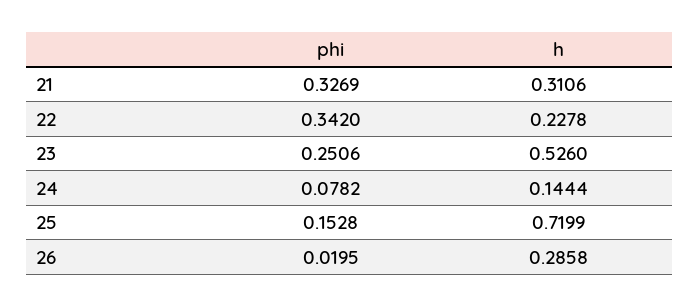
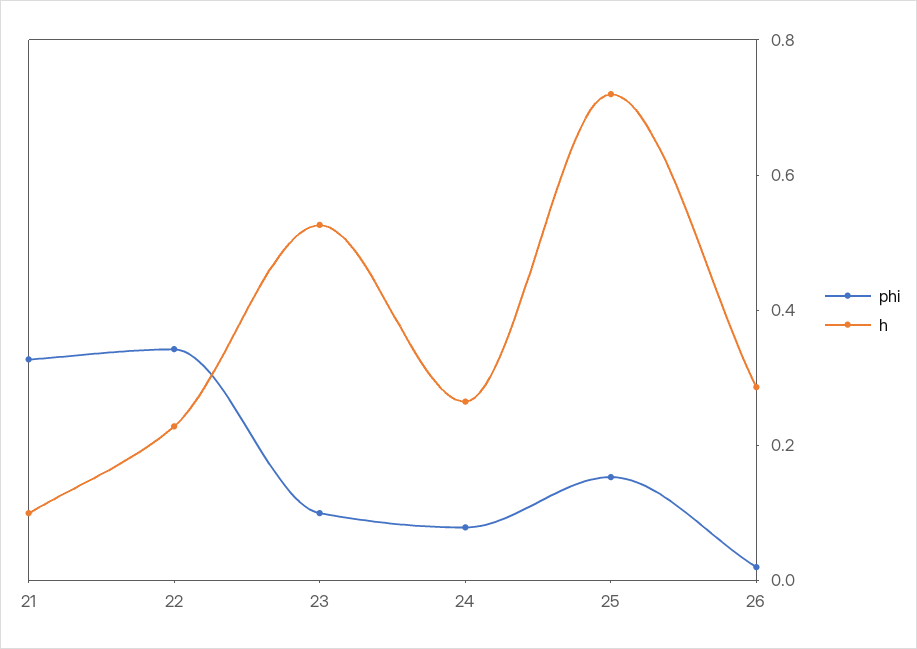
h, 21: 0.3106 -> 0.1
phi, 23: 0.2506 -> 0.1
h, 24: 0.1444 -> 0.25

